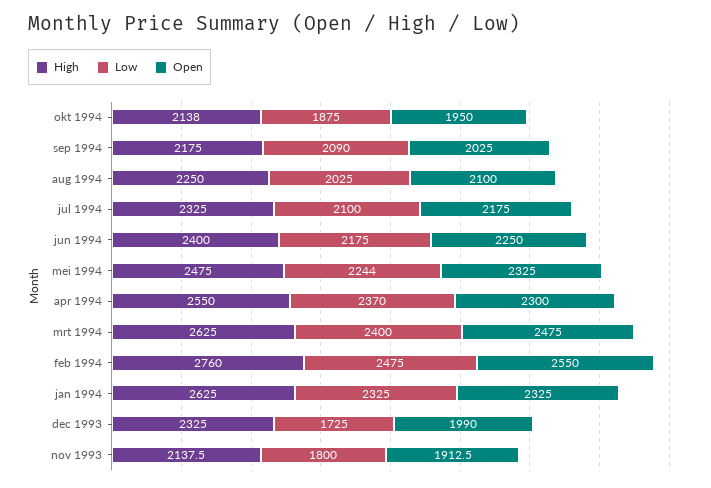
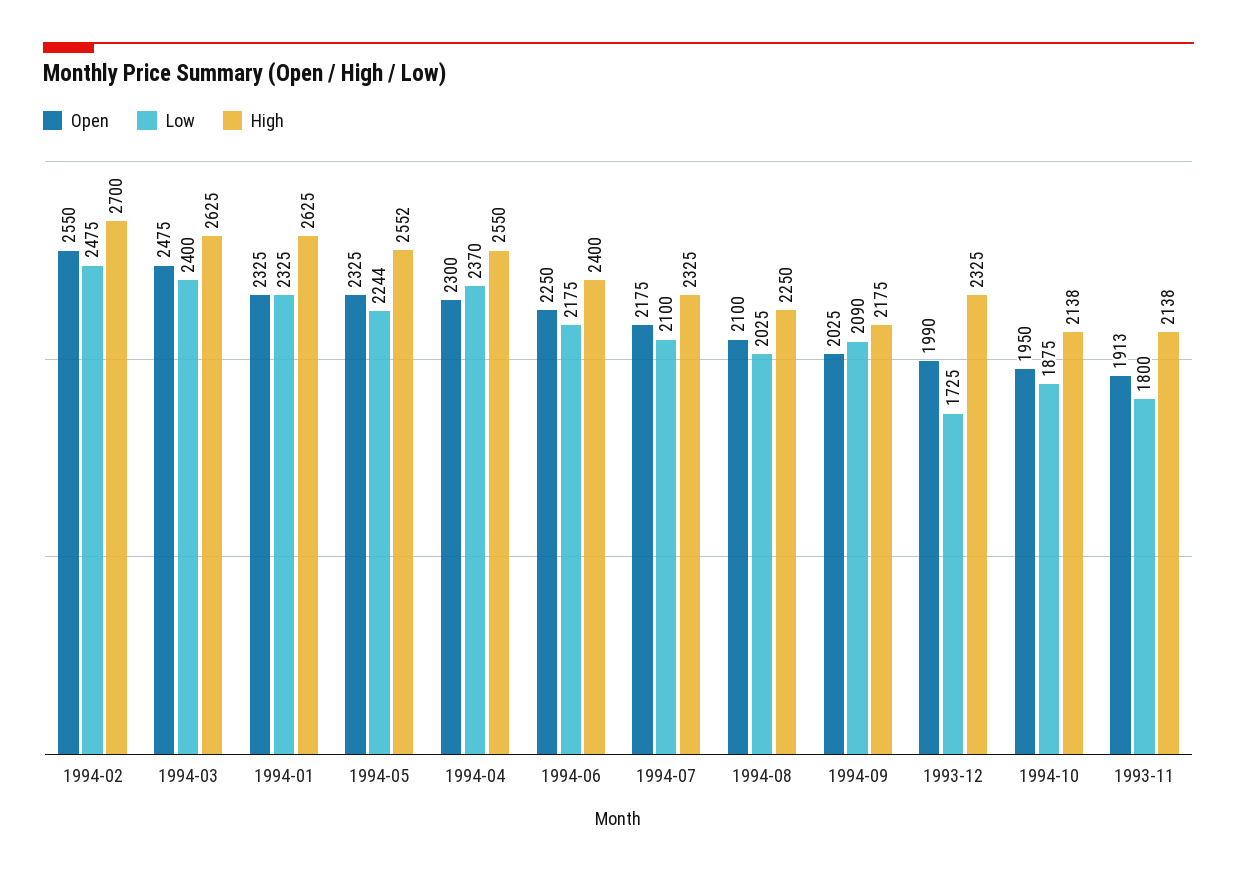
High, mei 1994: 2475 -> 2552
High, feb 1994: 2760 -> 2700

